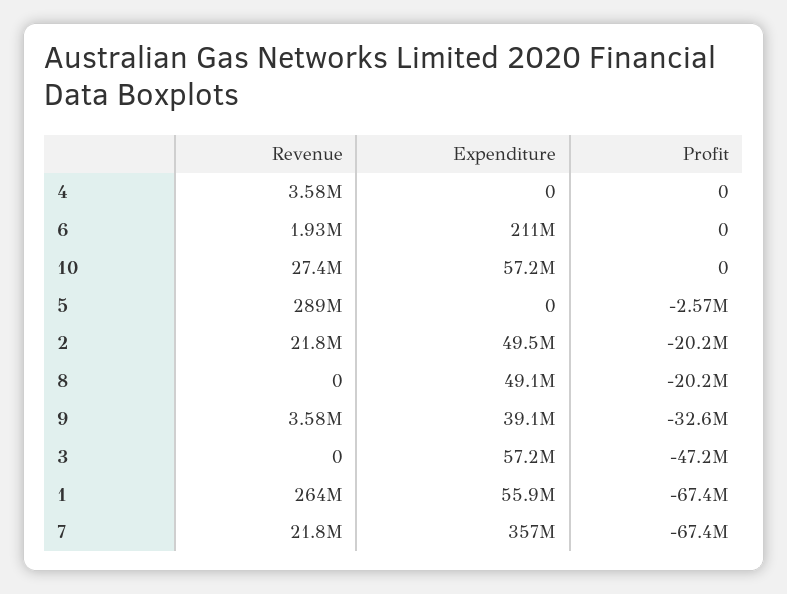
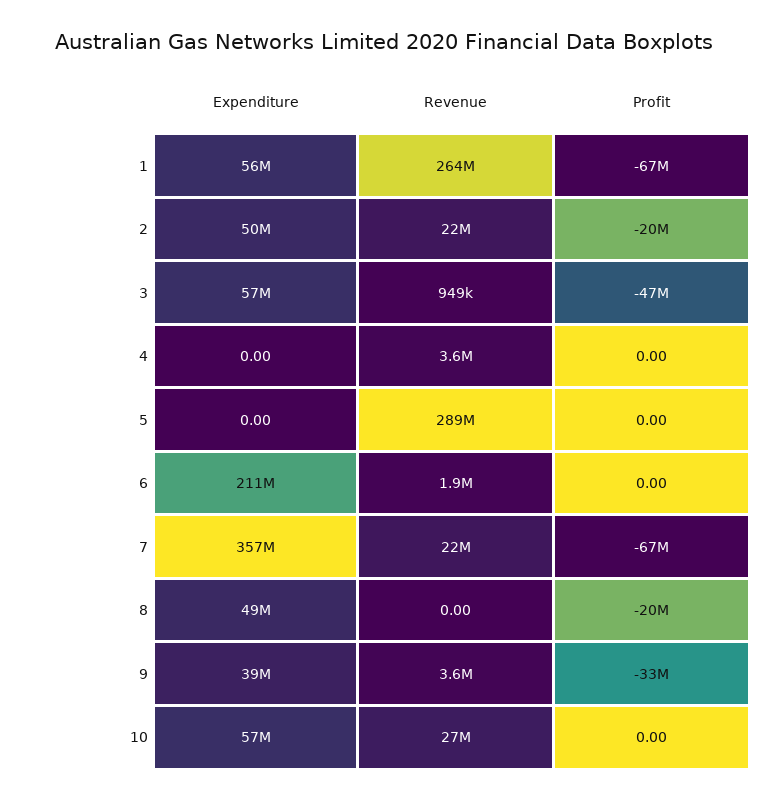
Profit, 5: -2570000 -> 0
Revenue, 3: 0 -> 949000

